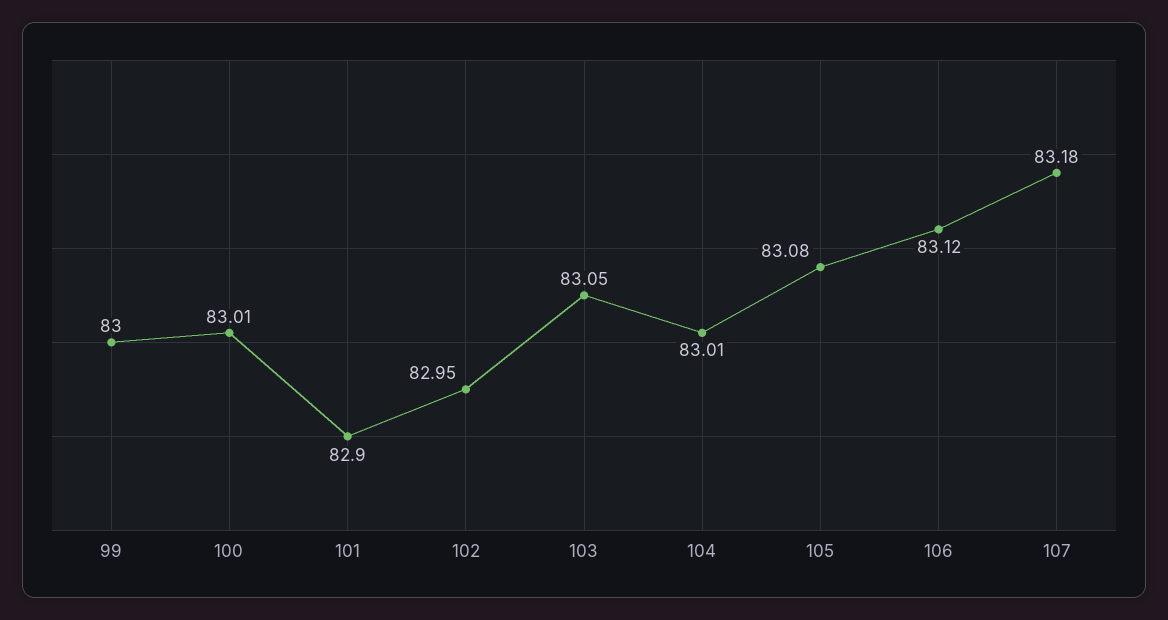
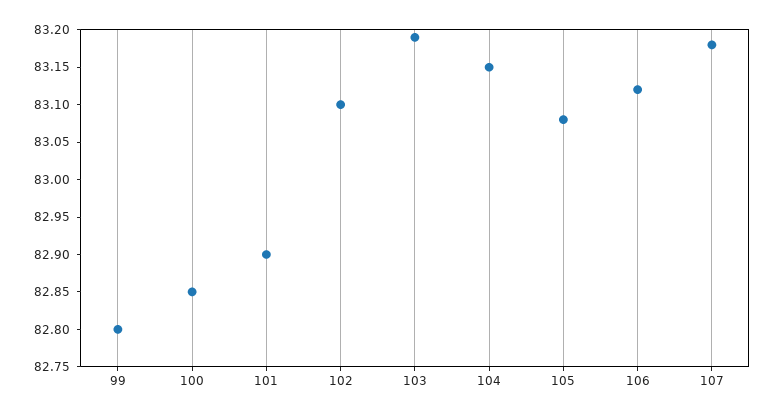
99: 83 -> 82.8
100: 83.01 -> 82.85
102: 82.95 -> 83.1
103: 83.05 -> 83.2
104: 83.01 -> 83.15

